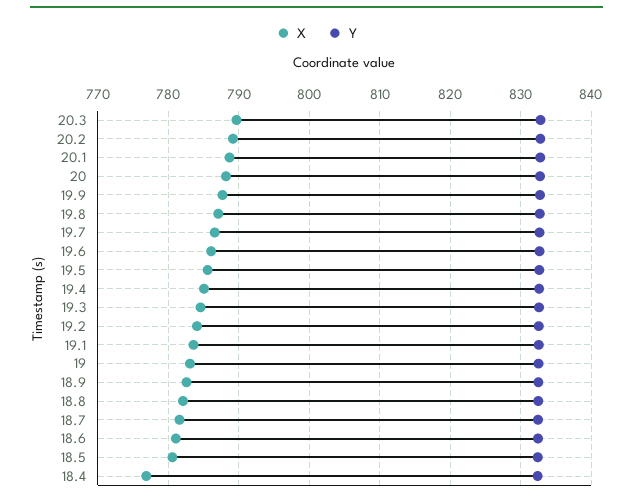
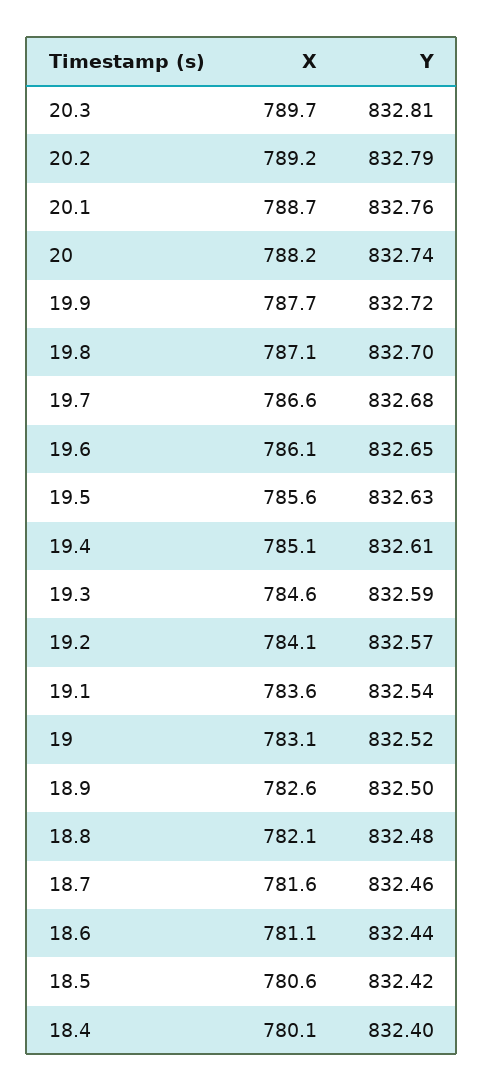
X, 18.4: 777 -> 780.1

